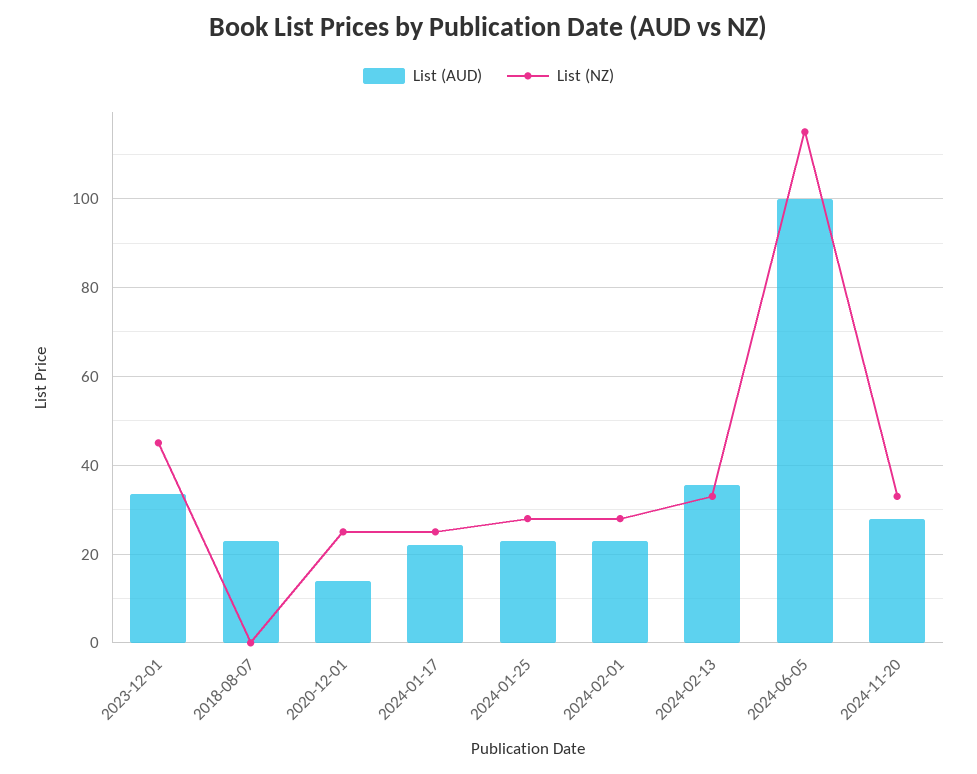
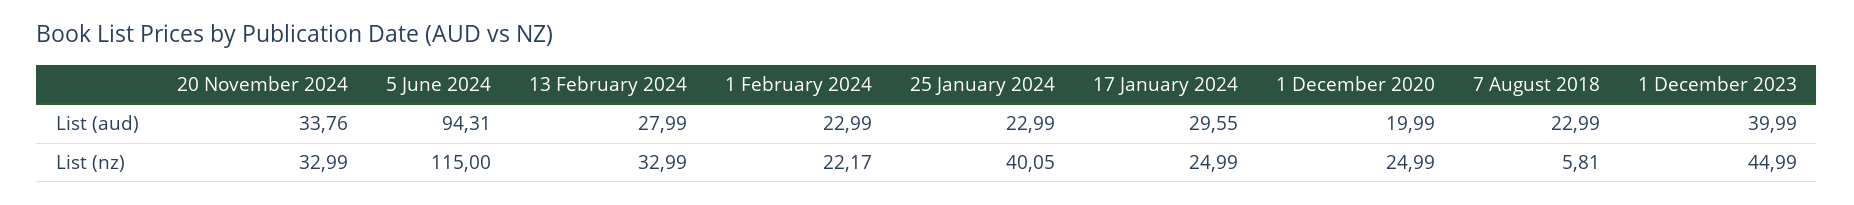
List (AUD), 2023-12-01: 34 -> 39.99
List (NZ), 2018-08-07: 0 -> 5.81
List (AUD), 2020-12-01: 14 -> 19.99
List (AUD), 2024-01-17: 22 -> 29.55
List (NZ), 2024-01-25: 28 -> 40.05
List (NZ), 2024-02-01: 28 -> 22.17
List (AUD), 2024-02-13: 36 -> 27.99
List (AUD), 2024-06-05: 100 -> 94.31
List (AUD), 2024-11-20: 28 -> 33.76

